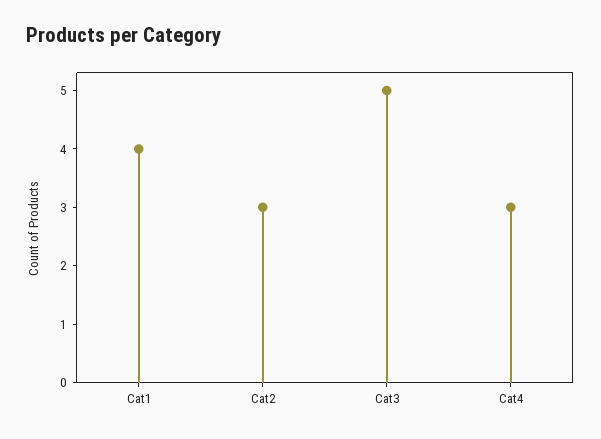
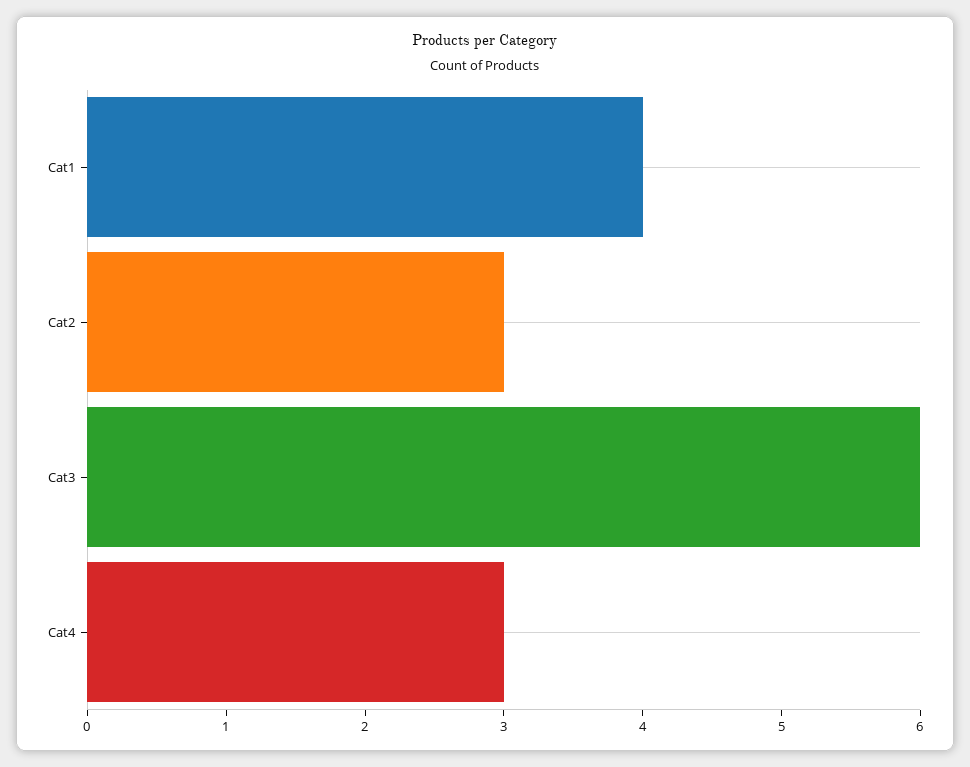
Cat3: 5 -> 6

